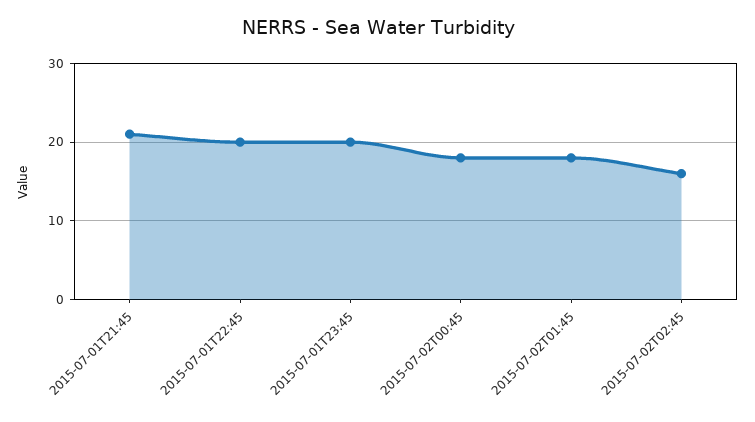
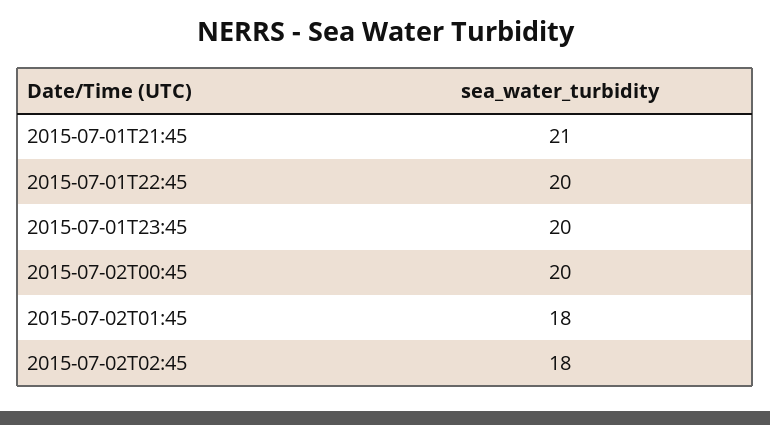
2015-07-02T00:45: 18 -> 20
2015-07-02T02:45: 16 -> 18

